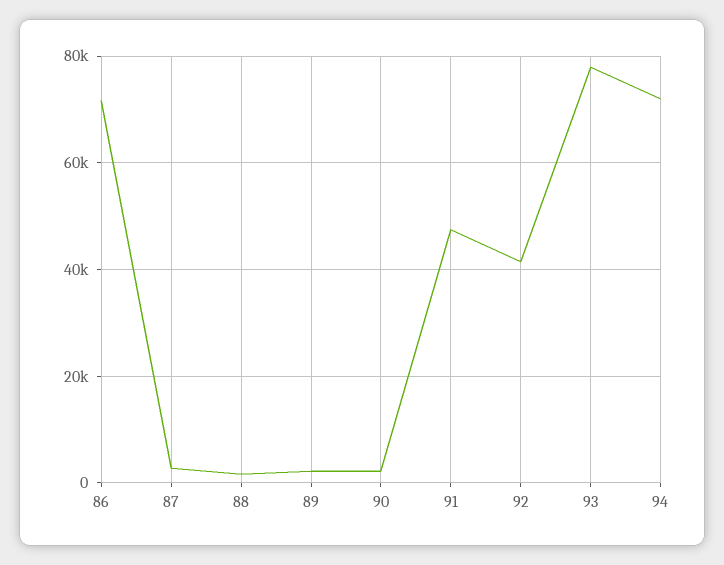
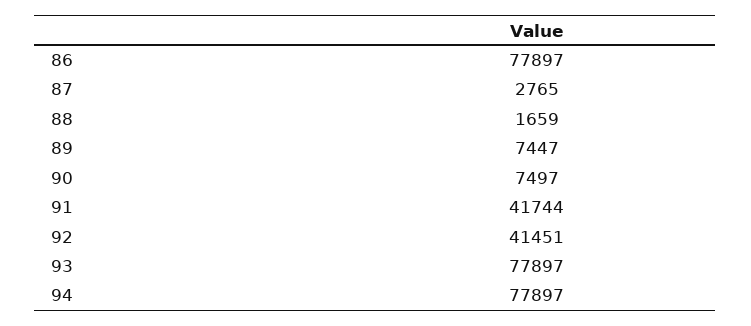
86: 72000 -> 77897
89: 2000 -> 7447
90: 2000 -> 7497
91: 48000 -> 41744
94: 72000 -> 77897

